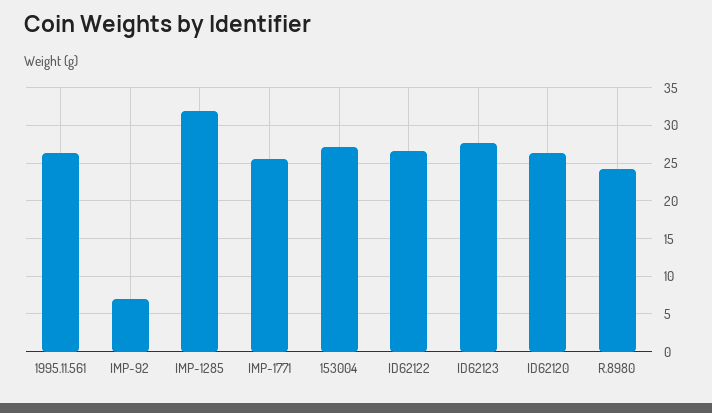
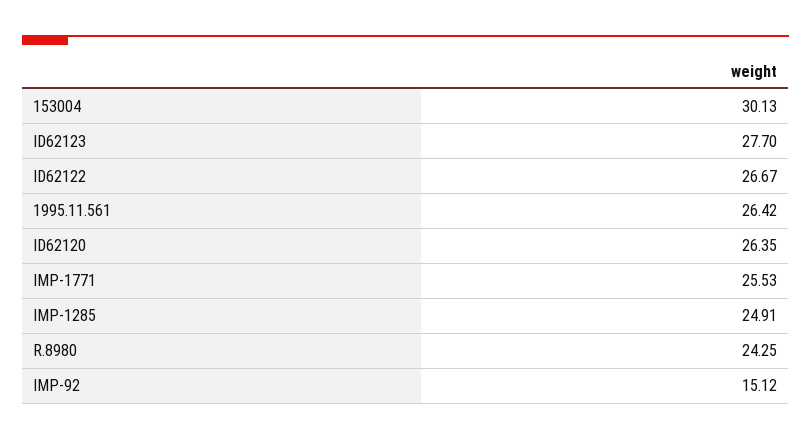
IMP-92: 7 -> 15.12
IMP-1285: 32 -> 24.91
153004: 27 -> 30.13

